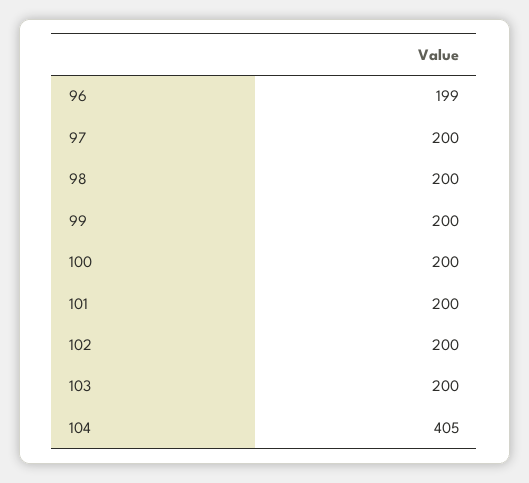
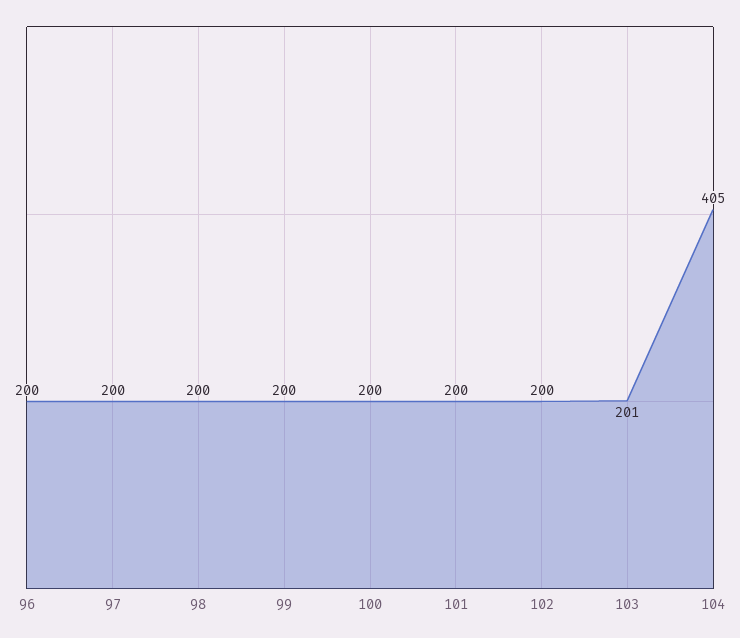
96: 199 -> 200
103: 200 -> 201

